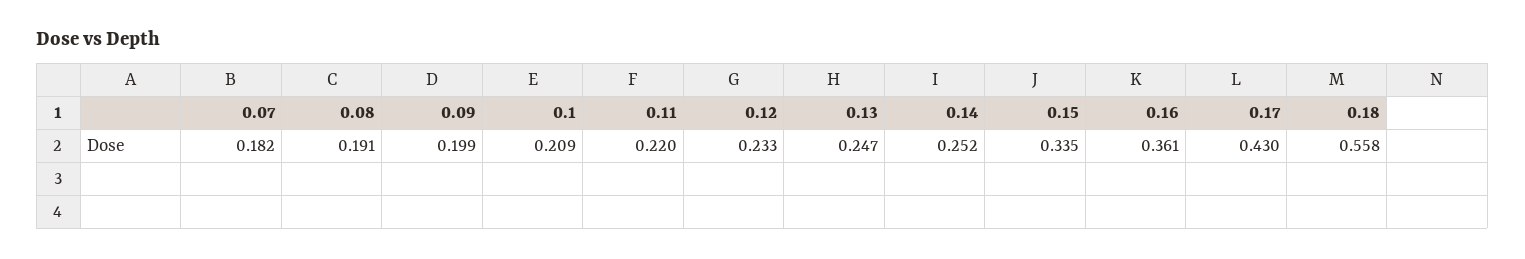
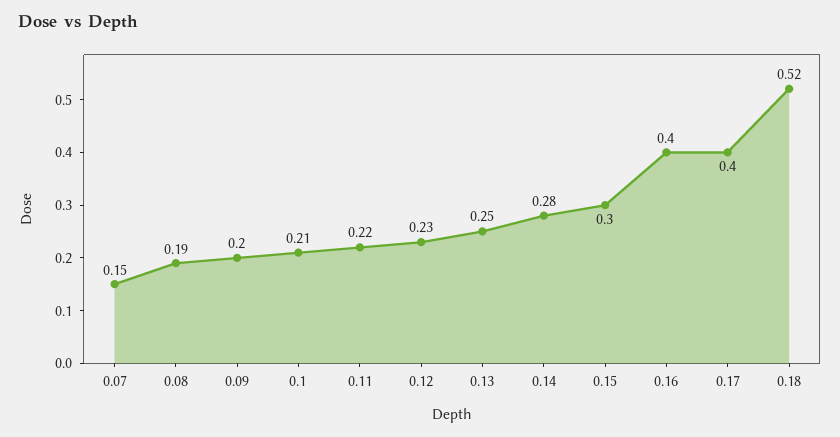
0.07: 0.182 -> 0.15
0.14: 0.252 -> 0.28
0.15: 0.335 -> 0.3
0.16: 0.361 -> 0.4
0.17: 0.43 -> 0.4
0.18: 0.558 -> 0.52

